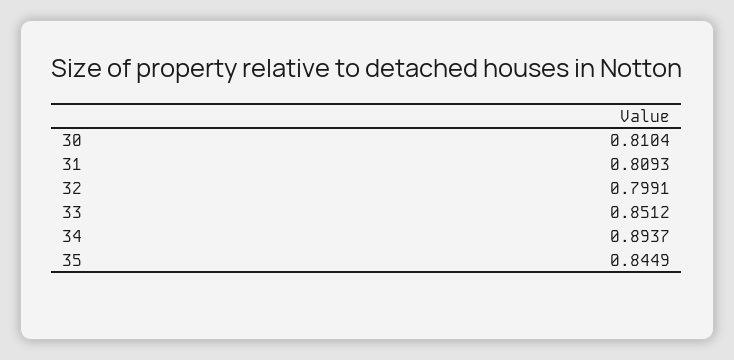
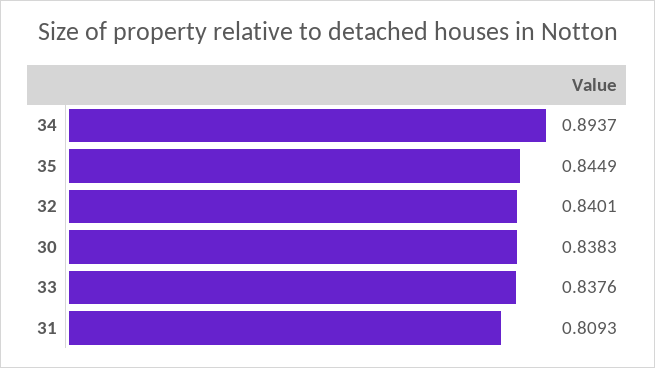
30: 0.8104 -> 0.8383
32: 0.7991 -> 0.8401
33: 0.8512 -> 0.8376

